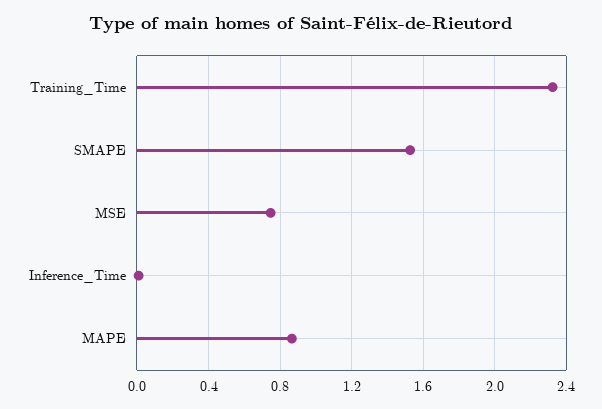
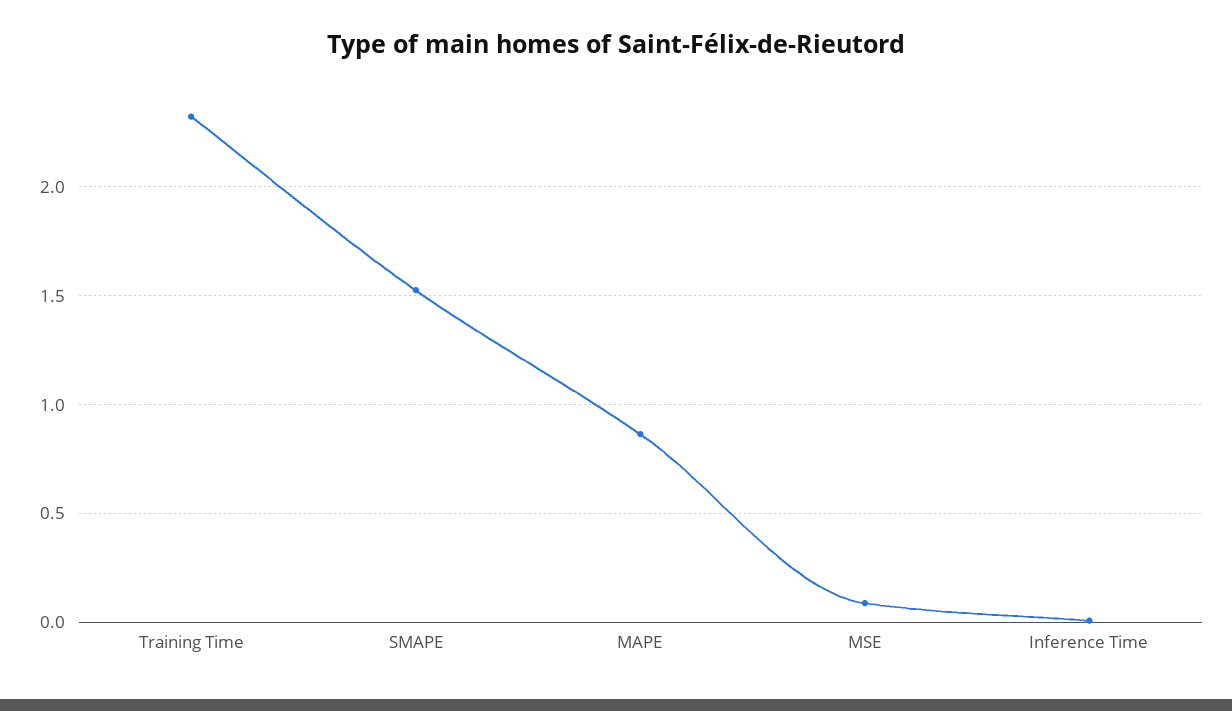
MSE: 0.75 -> 0.1

